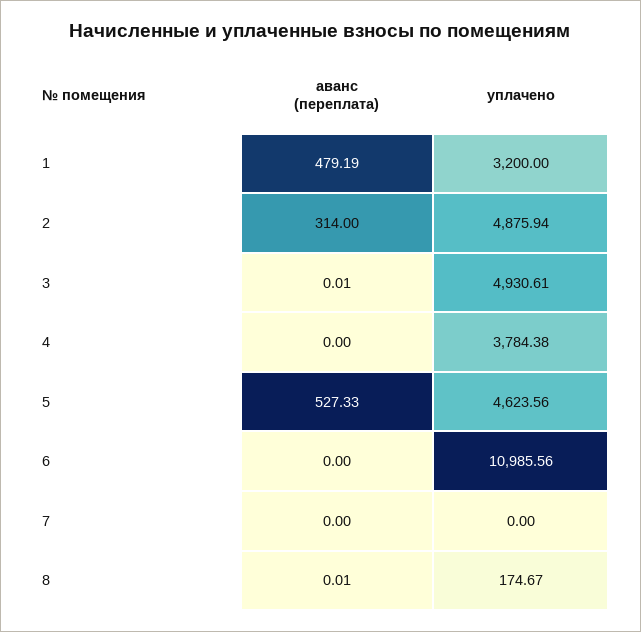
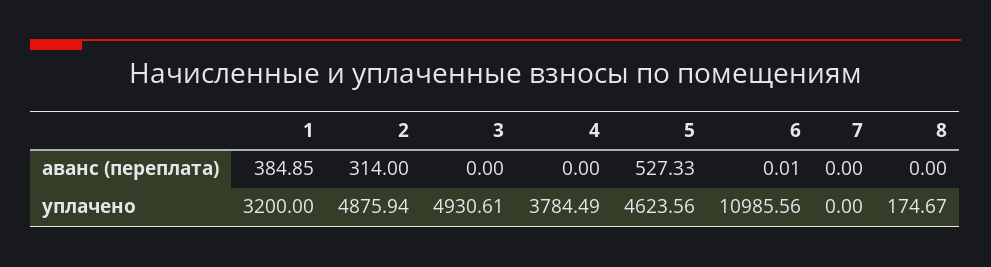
аванс (переплата), 1: 479.19 -> 384.85
аванс (переплата), 3: 0.01 -> 0
уплачено, 4: 3784.38 -> 3784.49
аванс (переплата), 6: 0 -> 0.01
аванс (переплата), 8: 0.01 -> 0

